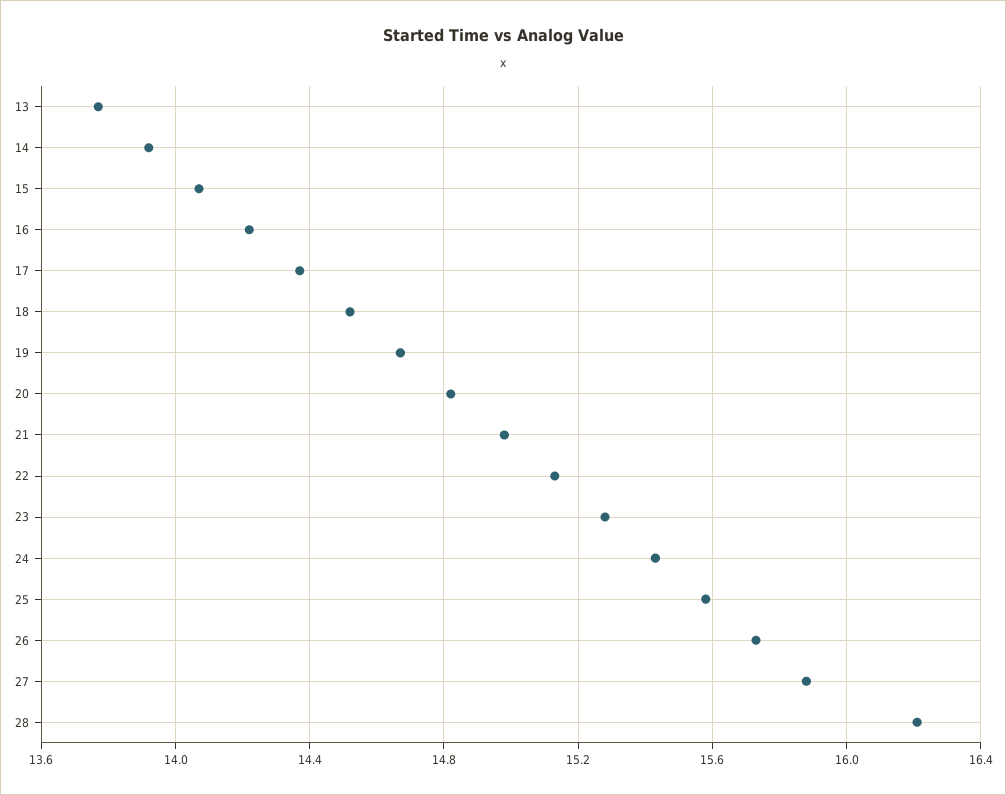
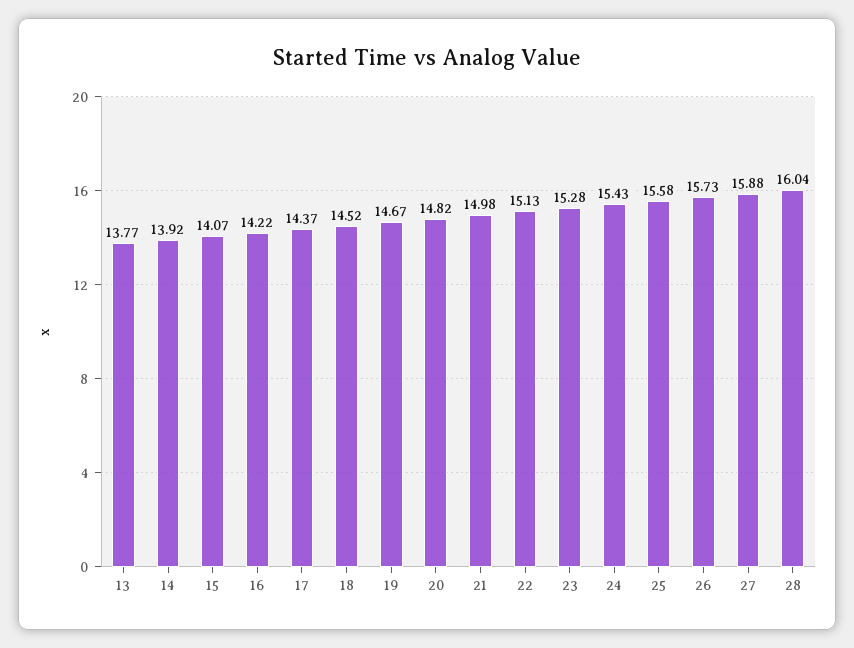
28: 16.2 -> 16.04

